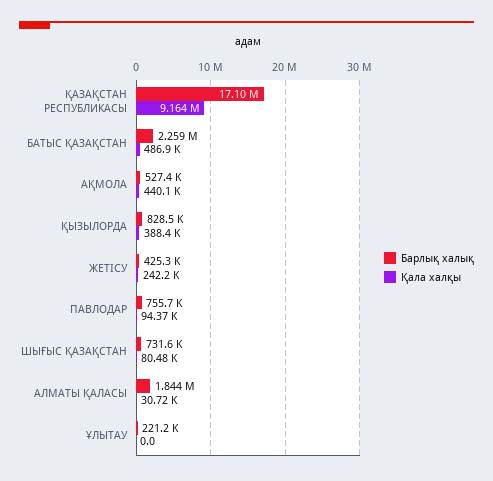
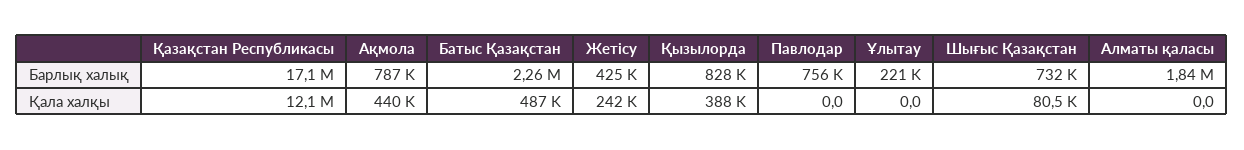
Қала халқы, ҚАЗАҚСТАН РЕСПУБЛИКАСЫ: 9164000 -> 12100000
Барлық халық, АҚМОЛА: 527400 -> 787000
Қала халқы, ПАВЛОДАР: 94370 -> 0
Қала халқы, АЛМАТЫ ҚАЛАСЫ: 30720 -> 0

